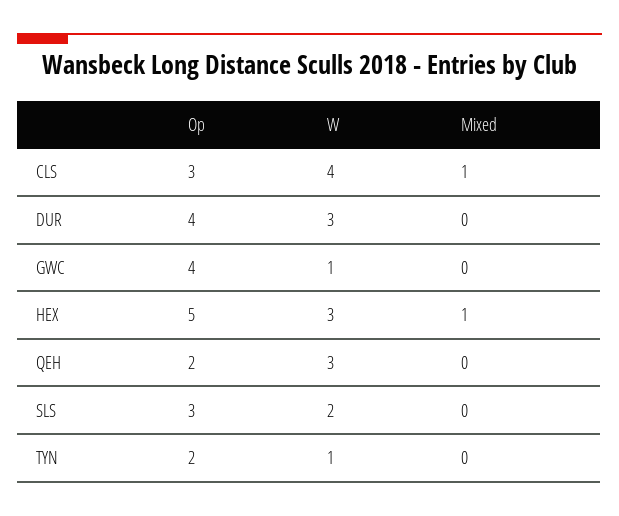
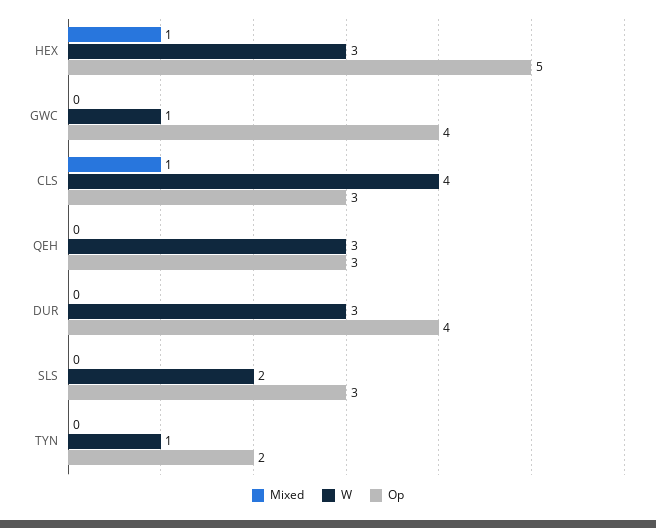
Op, QEH: 2 -> 3

